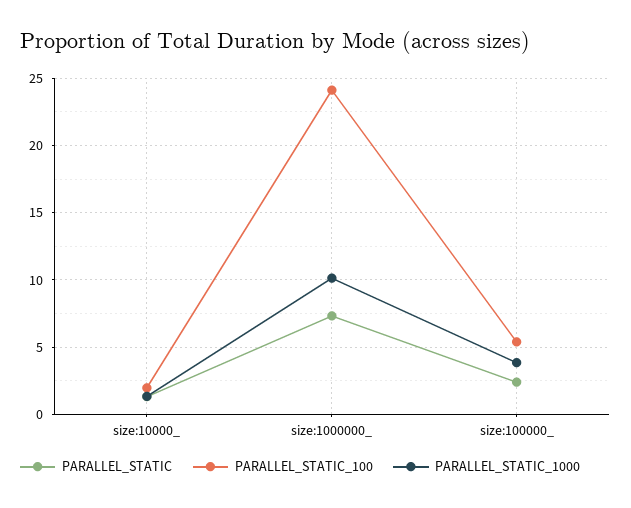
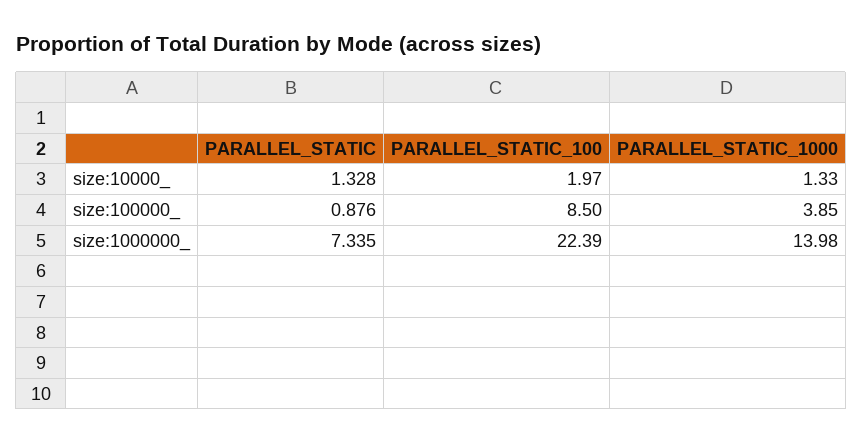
PARALLEL_STATIC_100, size:1000000_: 24 -> 22.39
PARALLEL_STATIC_1000, size:1000000_: 10 -> 13.98
PARALLEL_STATIC, size:100000_: 2.5 -> 0.876
PARALLEL_STATIC_100, size:100000_: 5.5 -> 8.5

